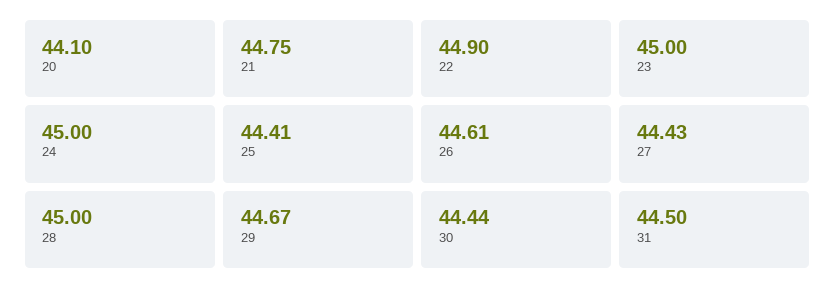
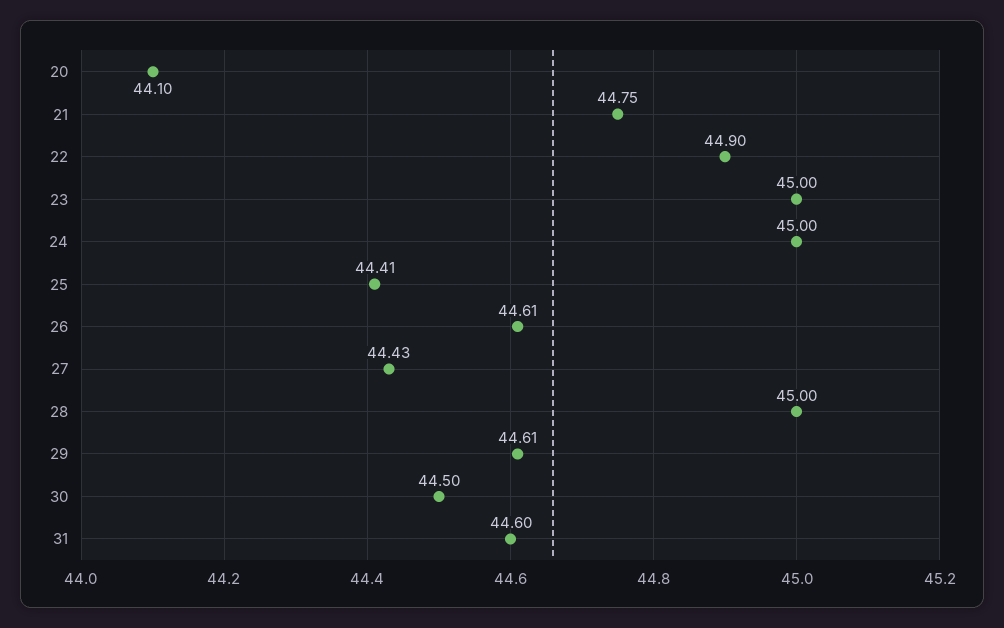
29: 44.67 -> 44.61
30: 44.44 -> 44.5
31: 44.5 -> 44.6

